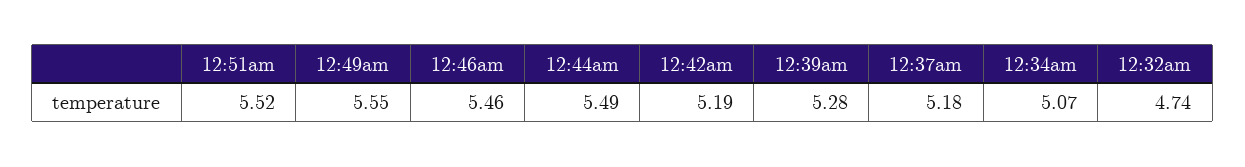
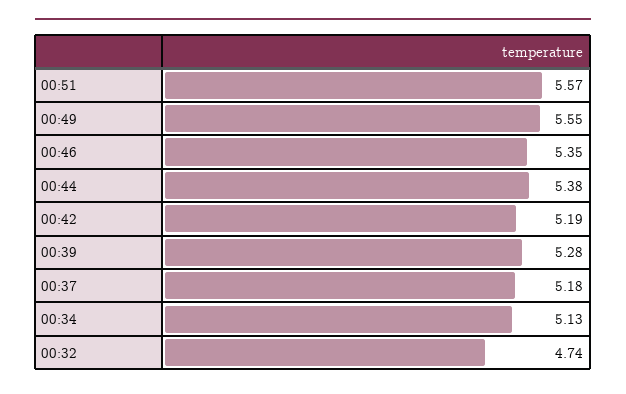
12:51am: 5.52 -> 5.57
12:46am: 5.46 -> 5.35
12:44am: 5.49 -> 5.38
12:34am: 5.07 -> 5.13

